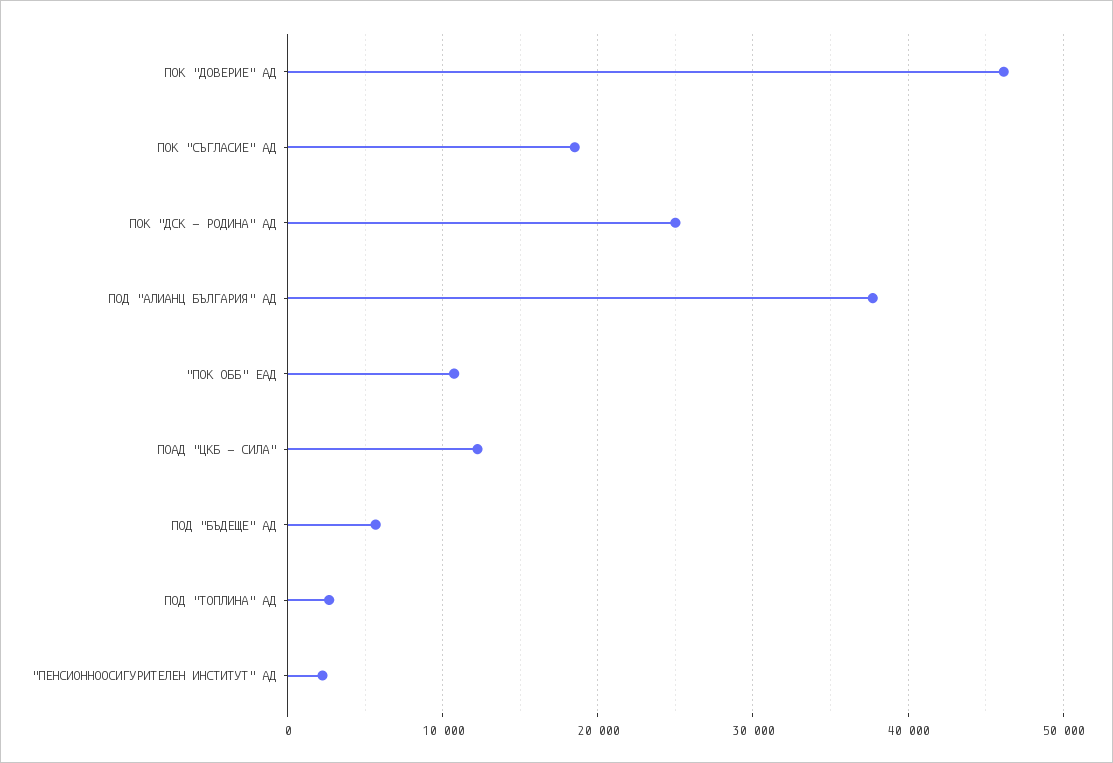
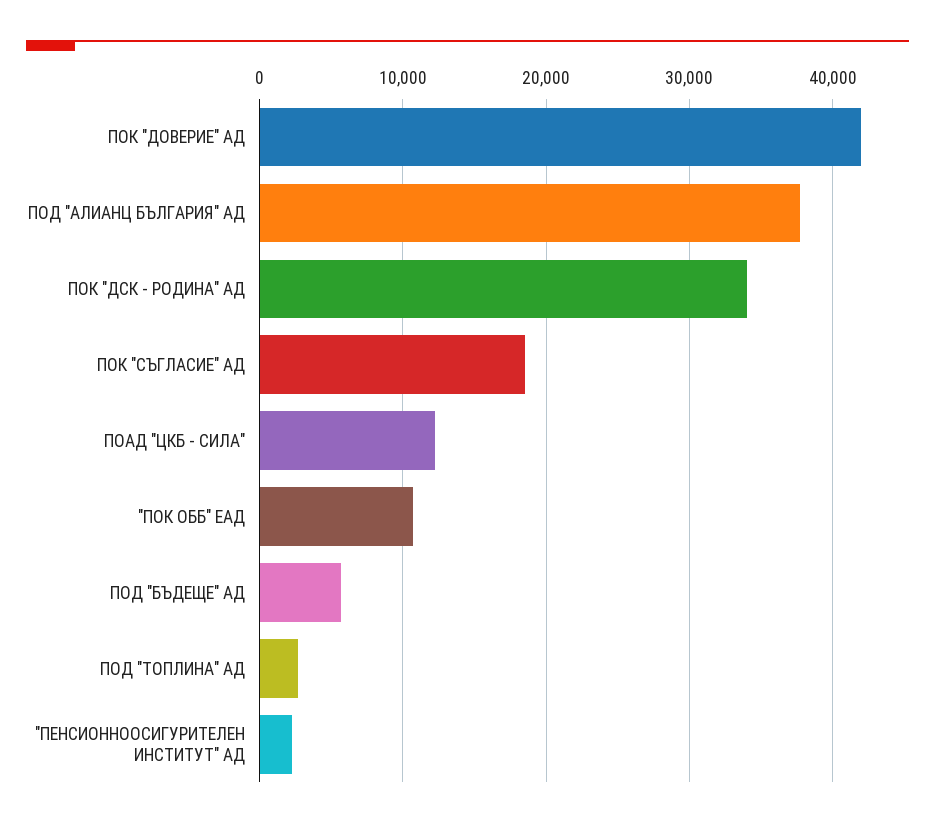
ПОК "ДОВЕРИЕ" АД: 46000 -> 42000
ПОК "ДСК - РОДИНА" АД: 25000 -> 34000

